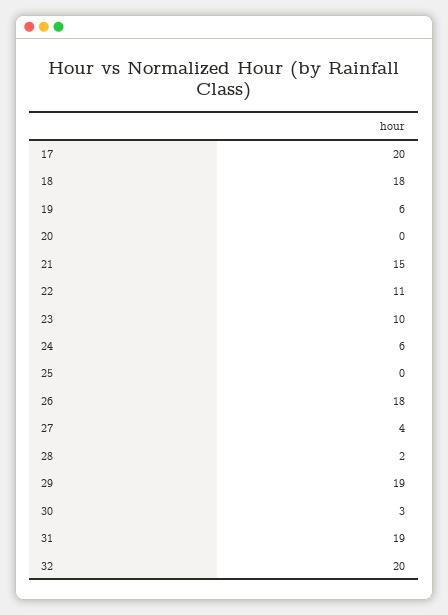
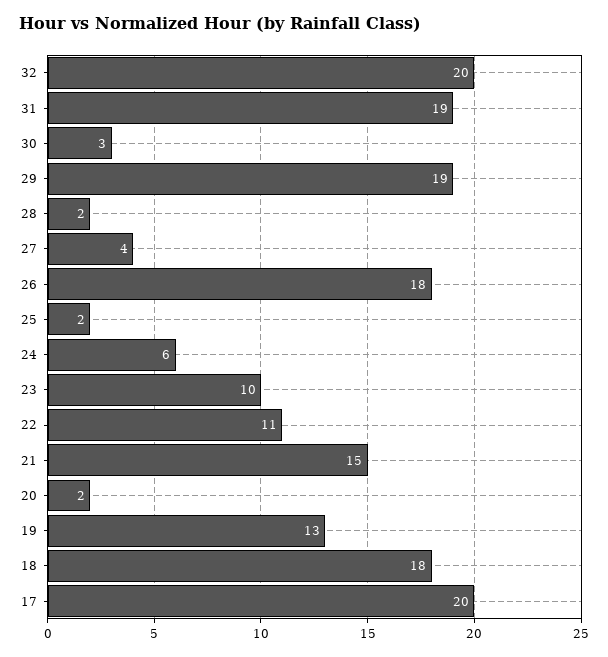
19: 6 -> 13
20: 0 -> 2
25: 0 -> 2

